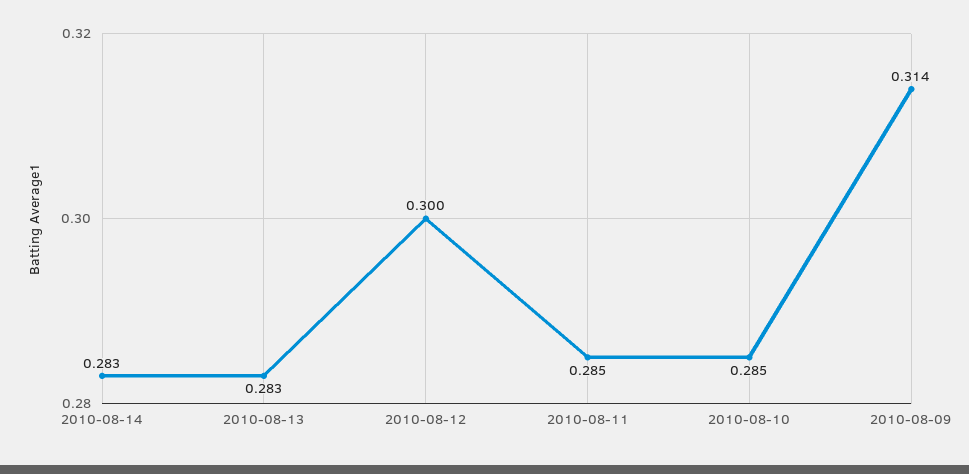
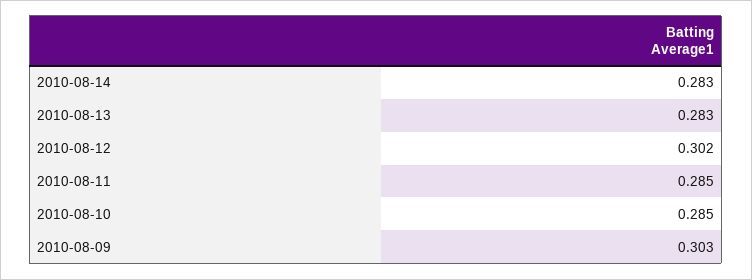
2010-08-12: 0.3 -> 0.302
2010-08-09: 0.314 -> 0.303

